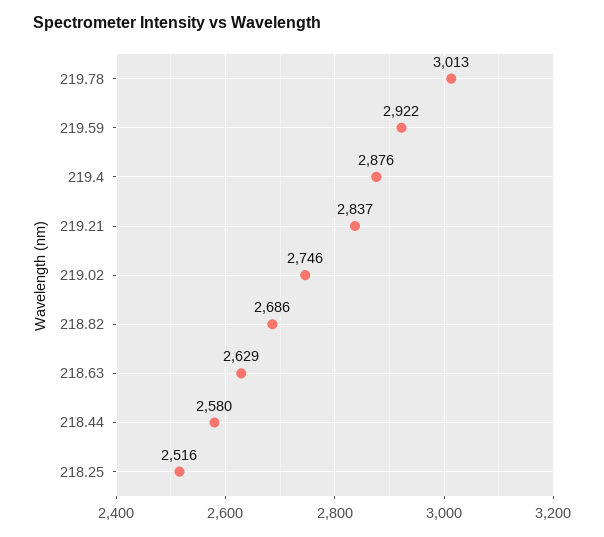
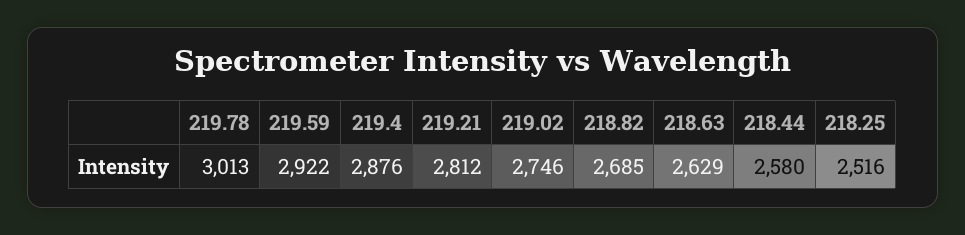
219.21: 2837 -> 2812
218.82: 2686 -> 2685

